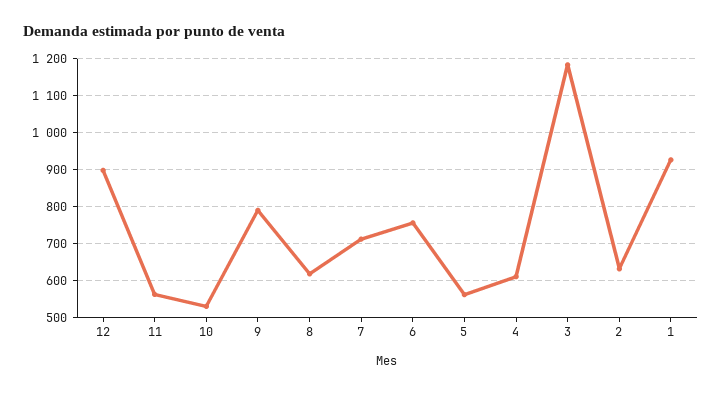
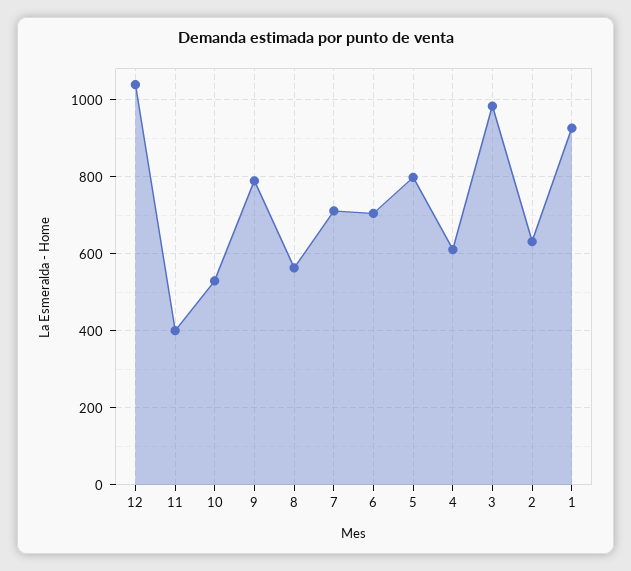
12: 900 -> 1040
11: 560 -> 400
8: 620 -> 560
6: 760 -> 700
5: 560 -> 800
3: 1180 -> 980

